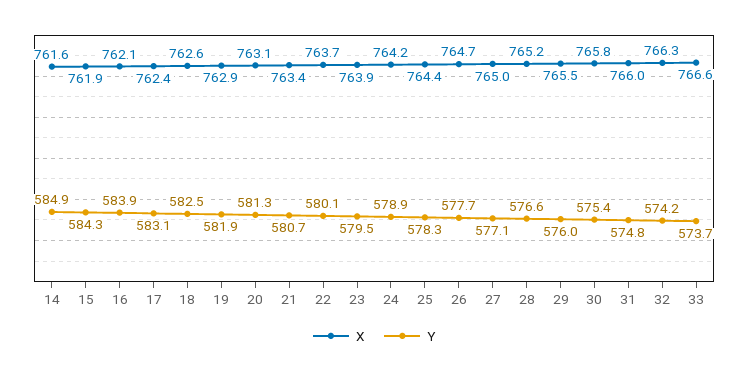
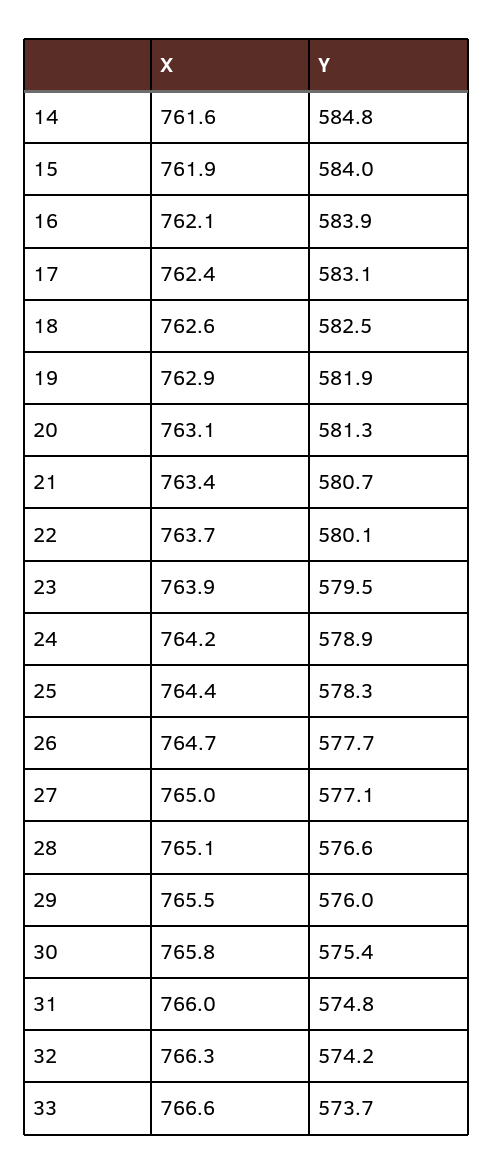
Y, 14: 584.9 -> 584.8
Y, 15: 584.3 -> 584
X, 28: 765.2 -> 765.1

